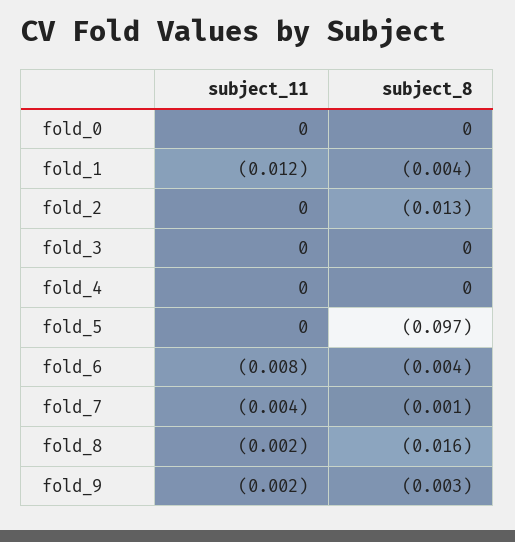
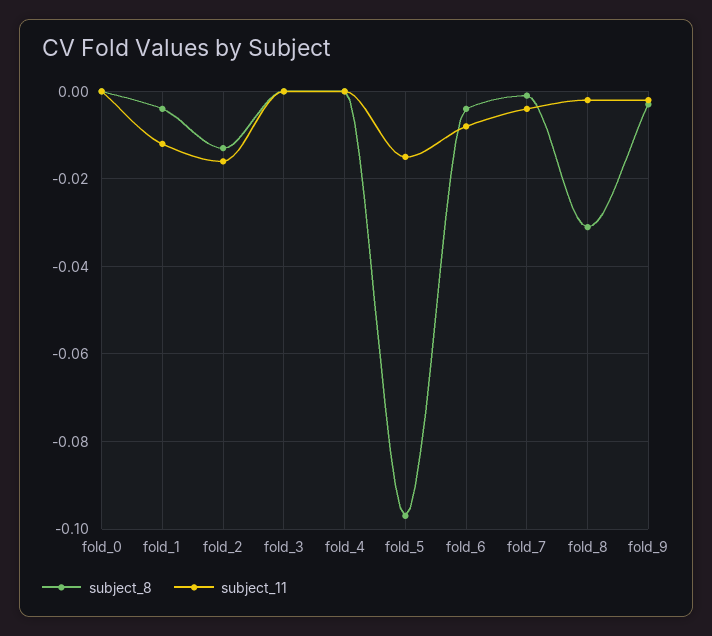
subject_11, fold_2: 0 -> -0.015
subject_11, fold_5: 0 -> -0.015
subject_8, fold_8: -0.016 -> -0.03

